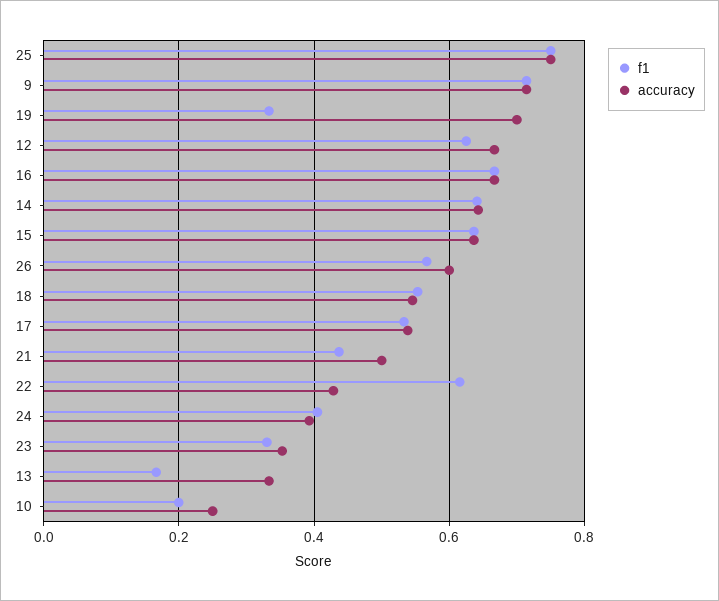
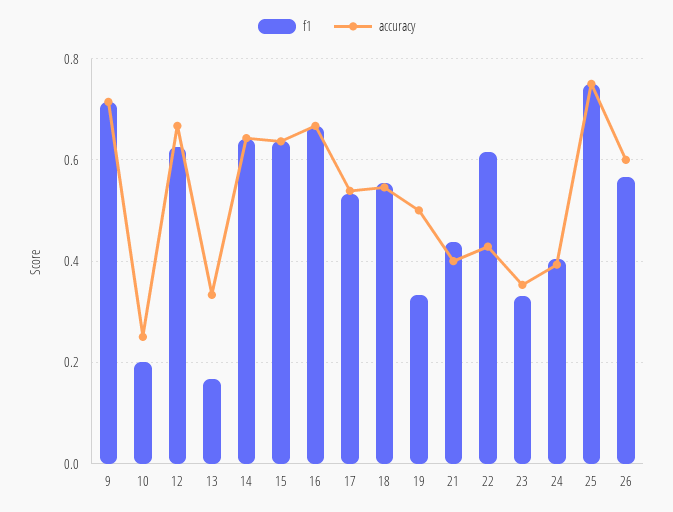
accuracy, 19: 0.7 -> 0.5
accuracy, 21: 0.5 -> 0.4

